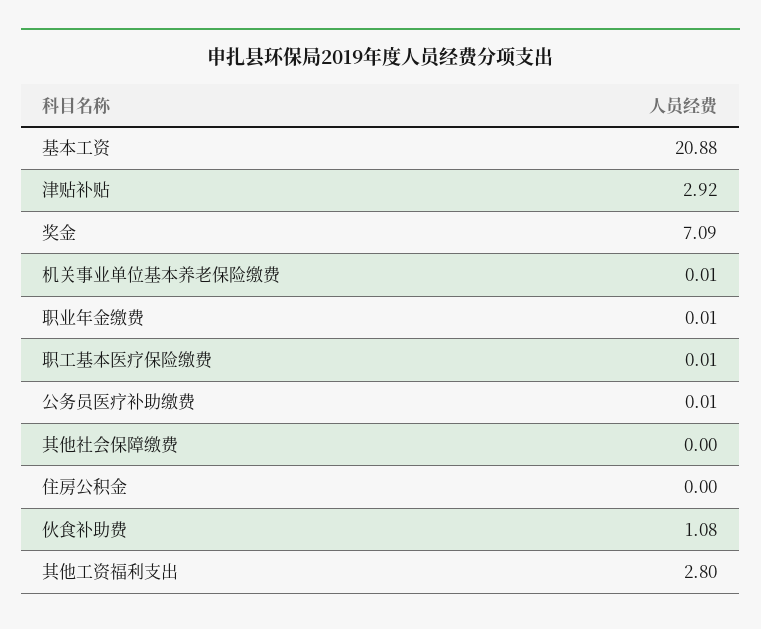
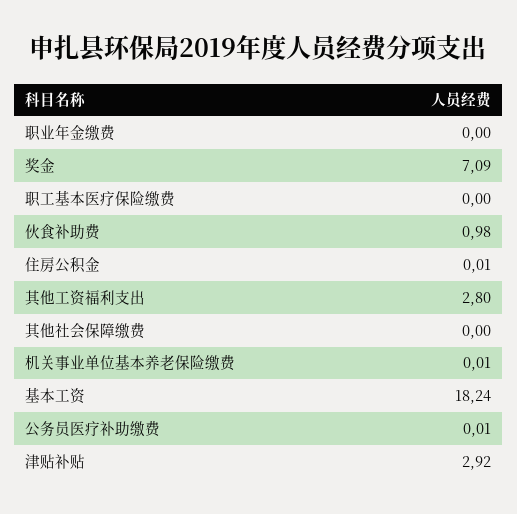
基本工资: 20.88 -> 18.24
职业年金缴费: 0.01 -> 0
职工基本医疗保险缴费: 0.01 -> 0
住房公积金: 0 -> 0.01
伙食补助费: 1.08 -> 0.98

